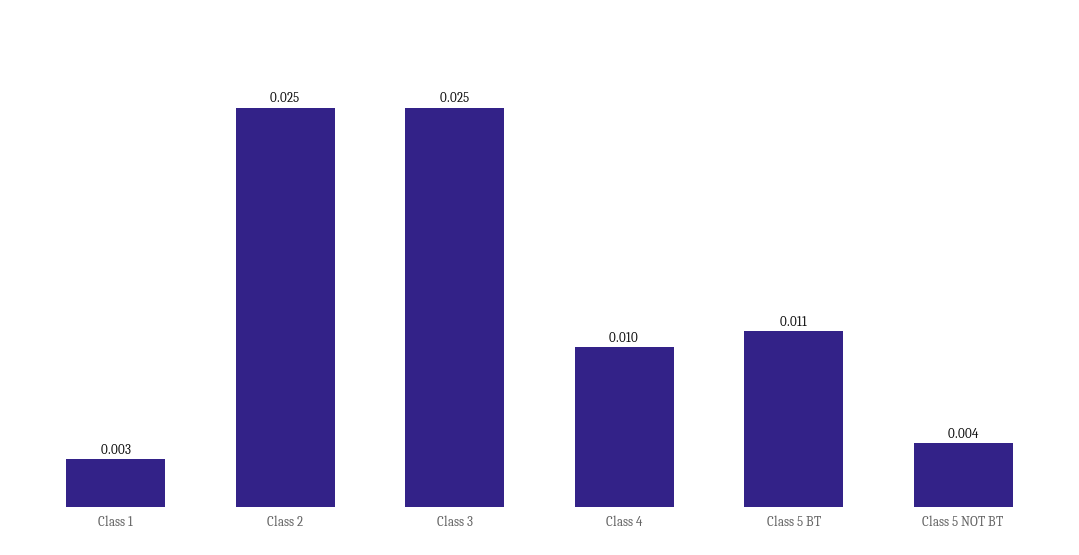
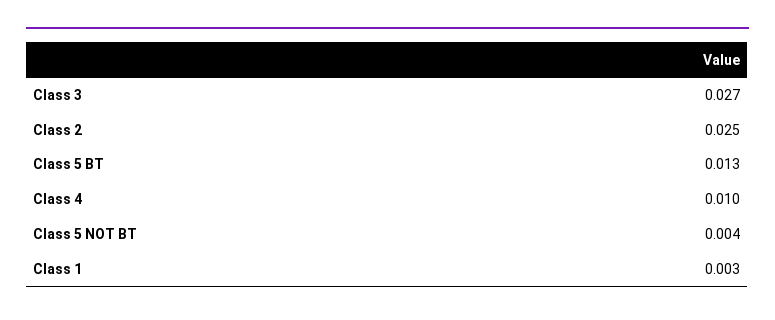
Class 3: 0.025 -> 0.027
Class 5 BT: 0.011 -> 0.013

